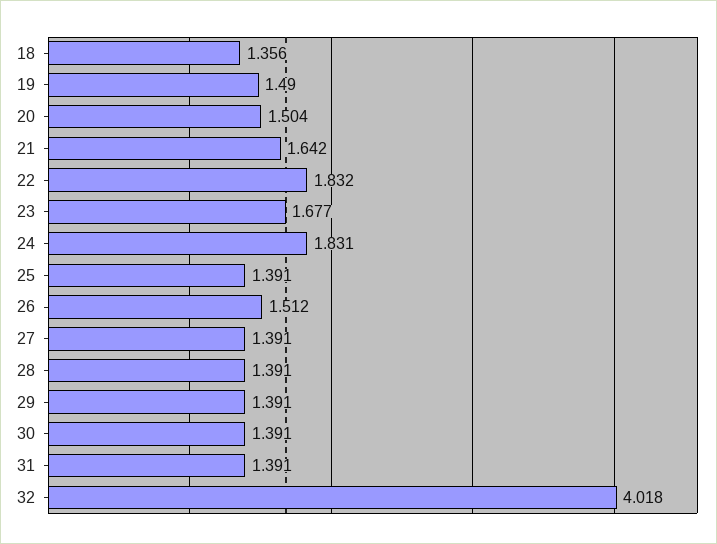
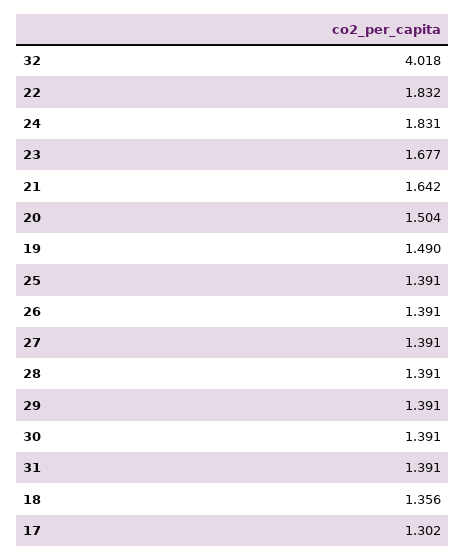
26: 1.512 -> 1.391
17: none -> 1.302

